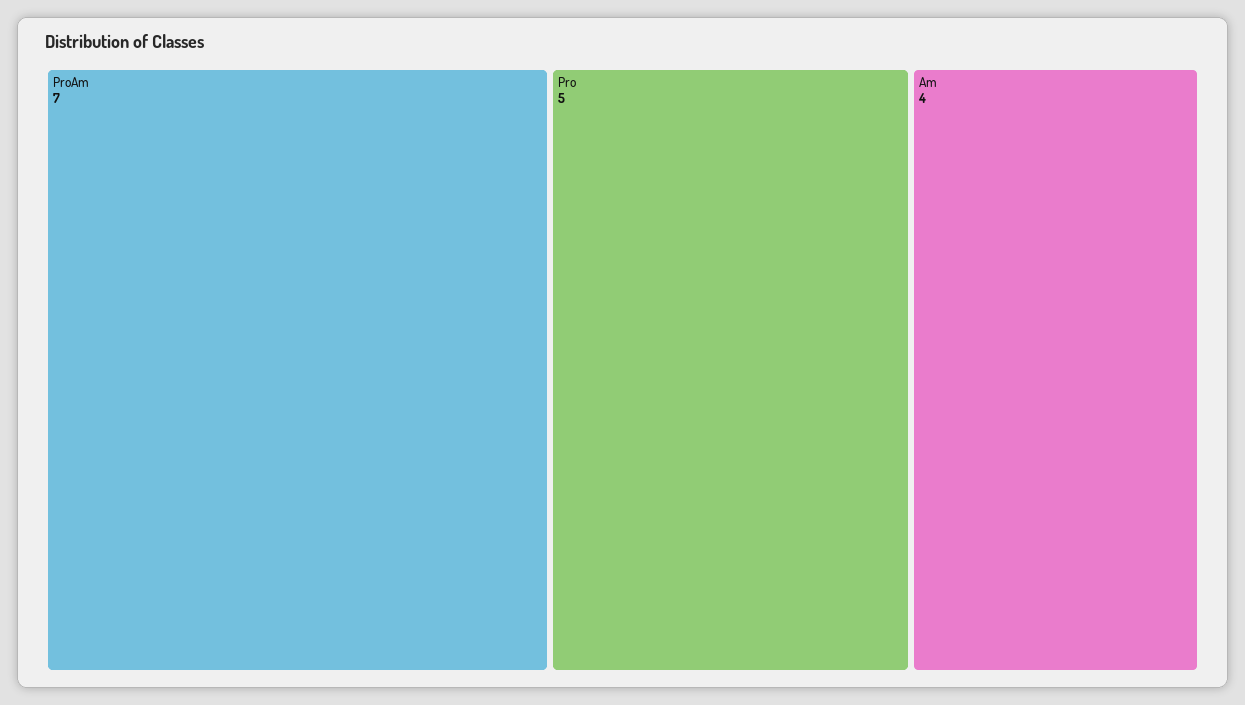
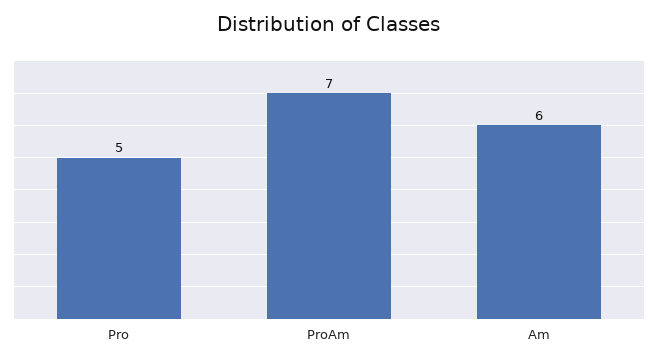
Am: 4 -> 6

